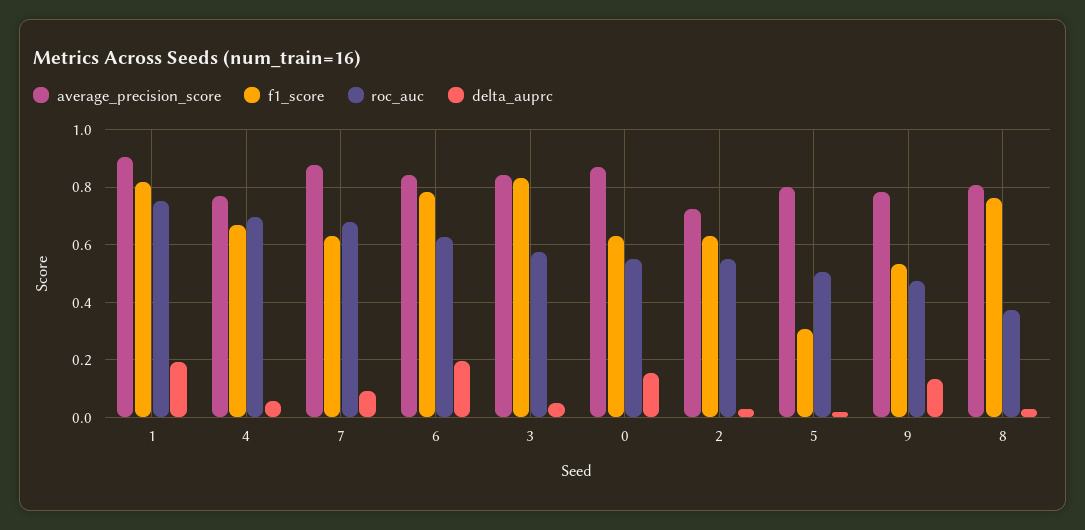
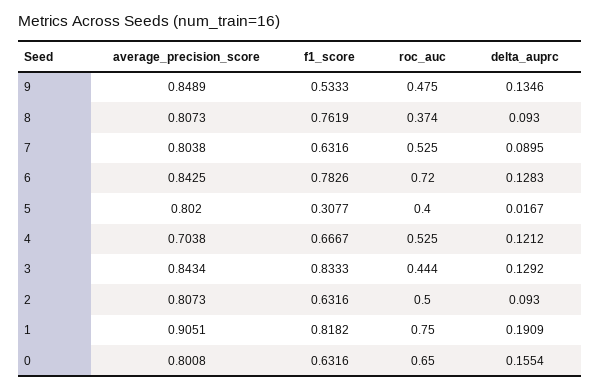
average_precision_score, 4: 0.775 -> 0.7038
roc_auc, 4: 0.7 -> 0.525
delta_auprc, 4: 0.05 -> 0.1212
average_precision_score, 7: 0.875 -> 0.8038
roc_auc, 7: 0.675 -> 0.525
roc_auc, 6: 0.625 -> 0.72
delta_auprc, 6: 0.2 -> 0.1283
roc_auc, 3: 0.575 -> 0.444
delta_auprc, 3: 0.05 -> 0.1292
average_precision_score, 0: 0.875 -> 0.8008
roc_auc, 0: 0.55 -> 0.65
average_precision_score, 2: 0.725 -> 0.8073
roc_auc, 2: 0.55 -> 0.5
delta_auprc, 2: 0.025 -> 0.093
roc_auc, 5: 0.5 -> 0.4
average_precision_score, 9: 0.775 -> 0.8489
delta_auprc, 8: 0.025 -> 0.093

